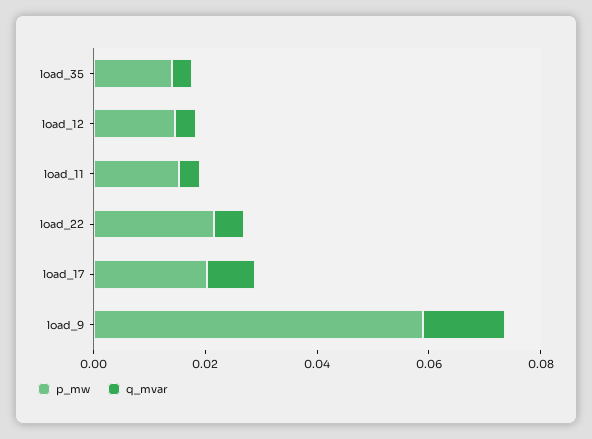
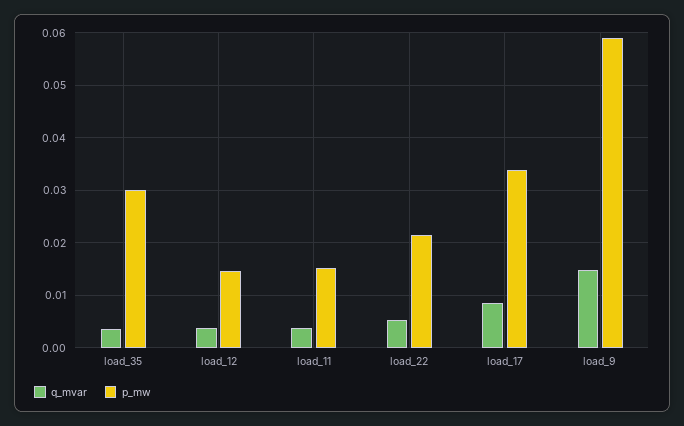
p_mw, load_35: 0.015 -> 0.03
p_mw, load_17: 0.02 -> 0.034

